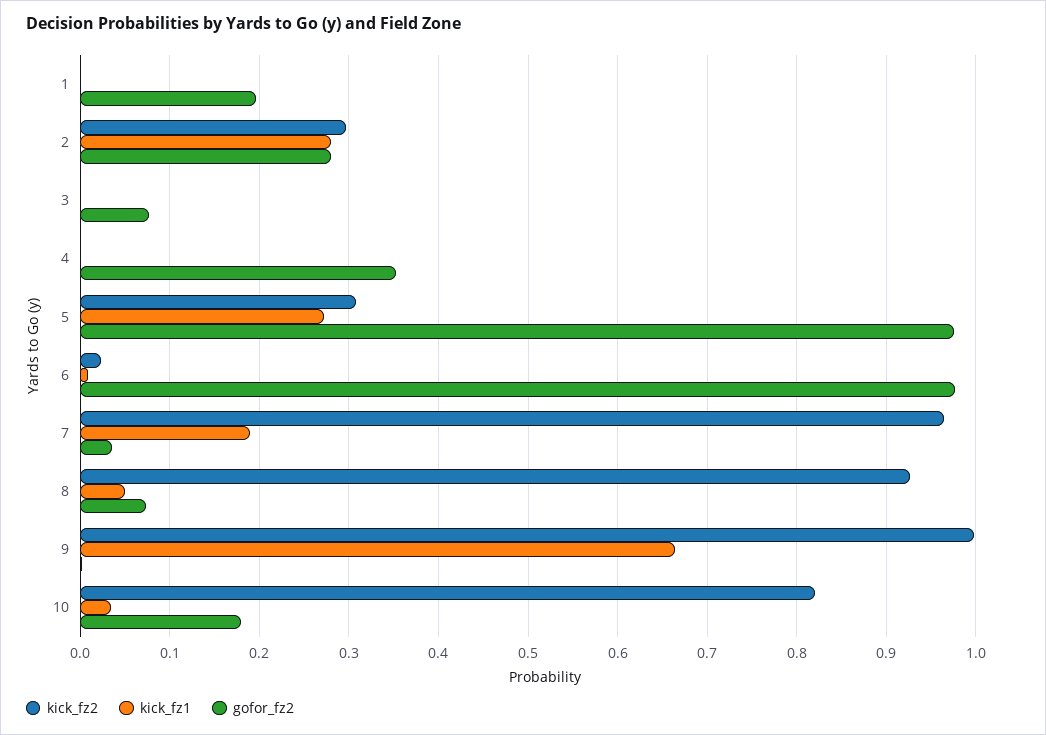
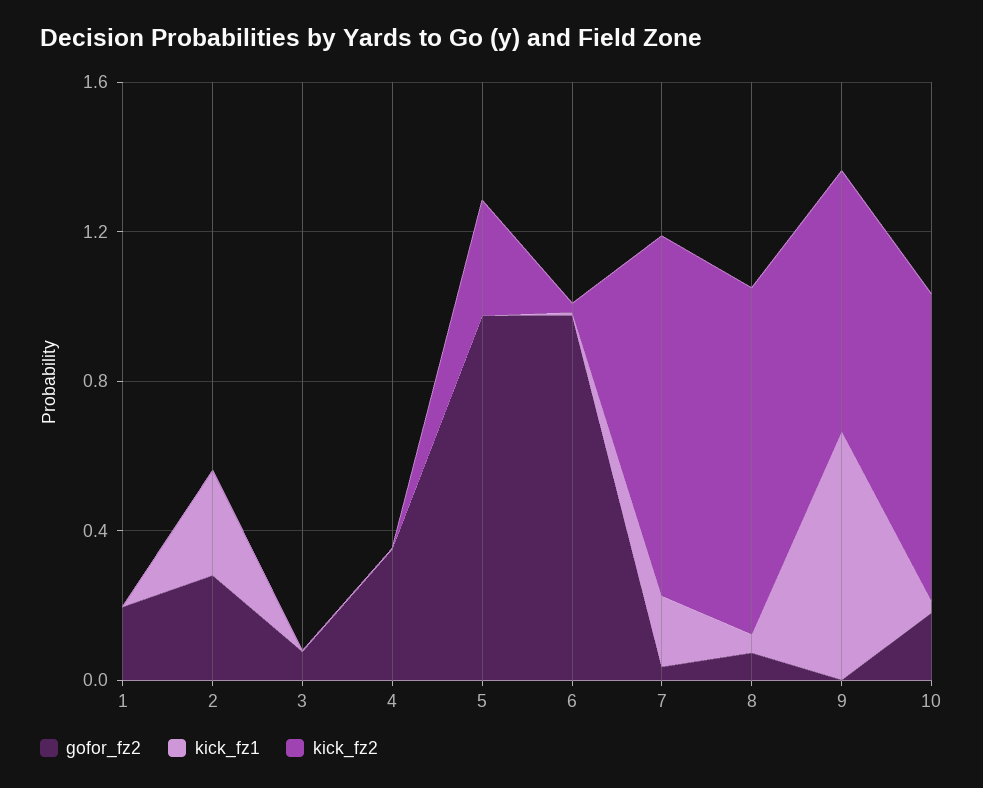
kick_fz2, 2: 0.3 -> 0
kick_fz1, 5: 0.27 -> 0
kick_fz2, 9: 1 -> 0.7

